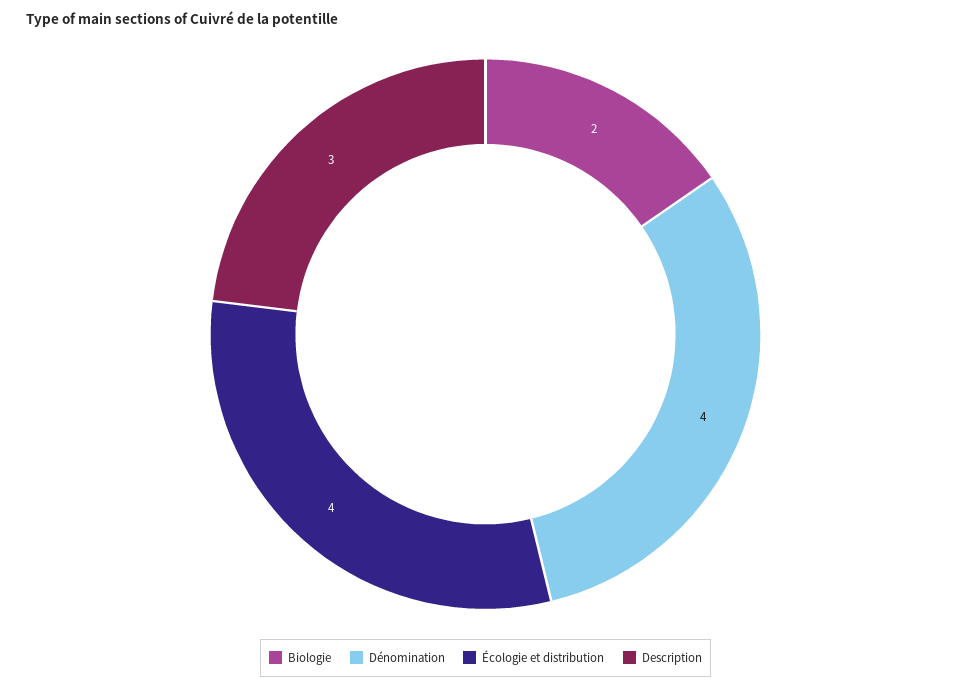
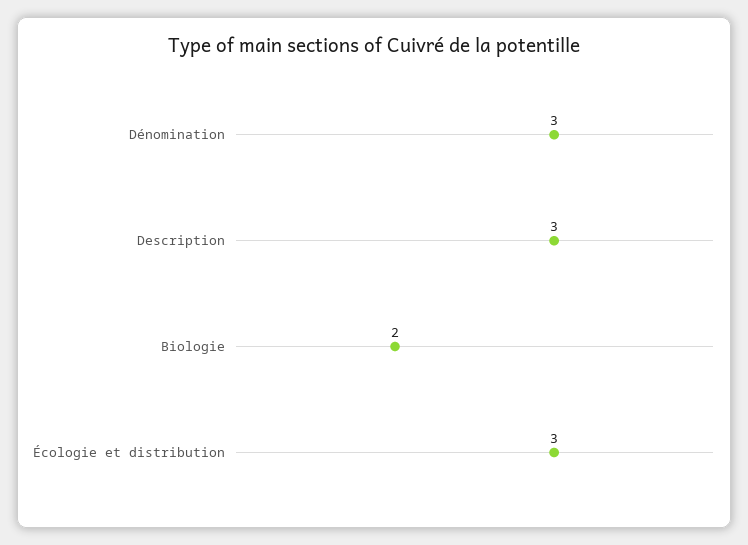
Dénomination: 4 -> 3
Écologie et distribution: 4 -> 3

